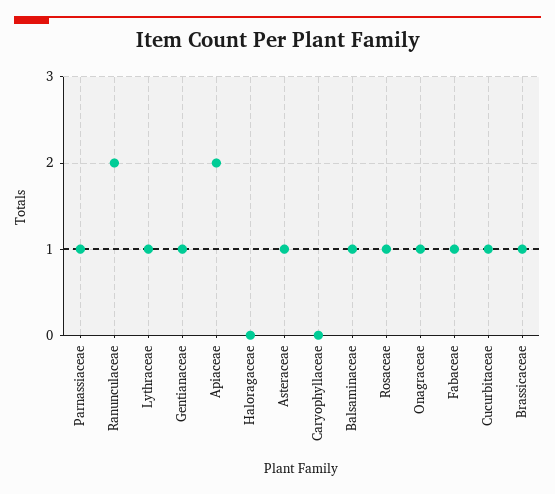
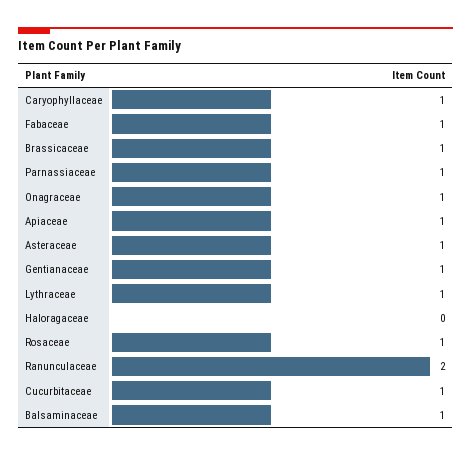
Apiaceae: 2 -> 1
Caryophyllaceae: 0 -> 1

